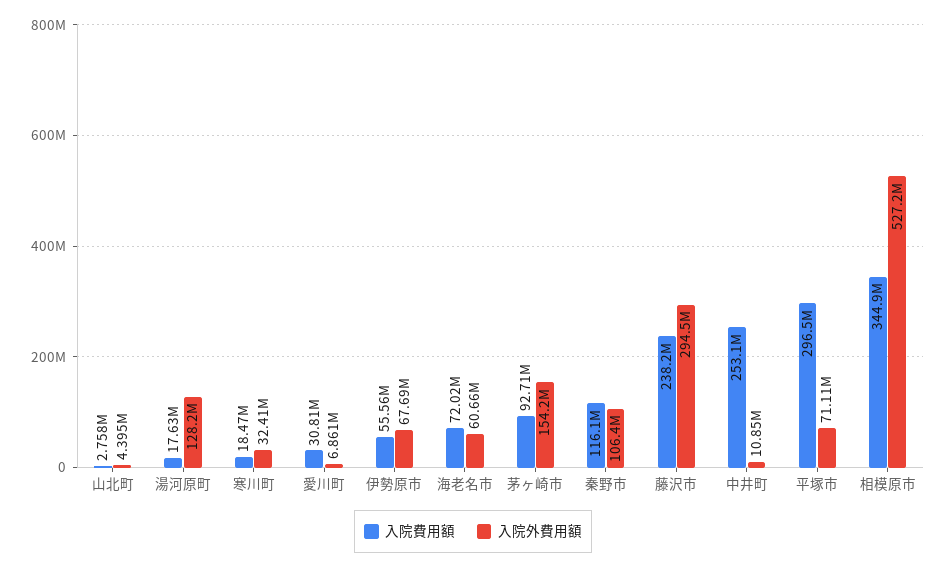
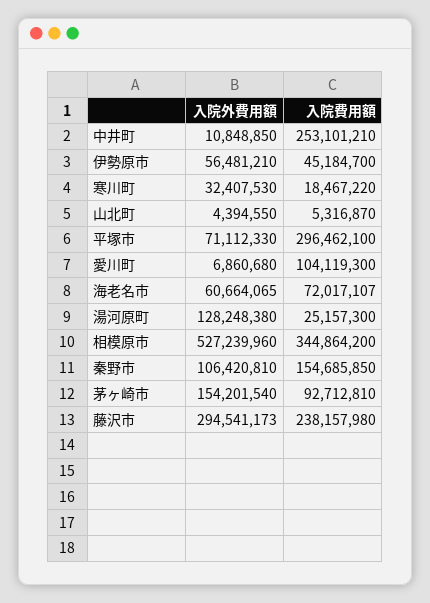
入院費用額, 山北町: 2758000 -> 5316870
入院費用額, 湯河原町: 17630000 -> 25157300
入院費用額, 愛川町: 30810000 -> 104119300
入院費用額, 伊勢原市: 55560000 -> 45184700
入院外費用額, 伊勢原市: 67690000 -> 56481210
入院費用額, 秦野市: 116100000 -> 154685850

